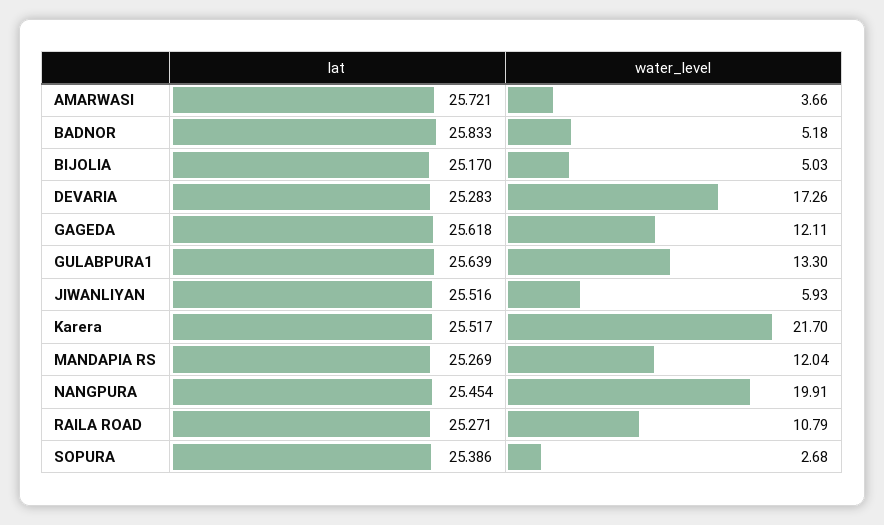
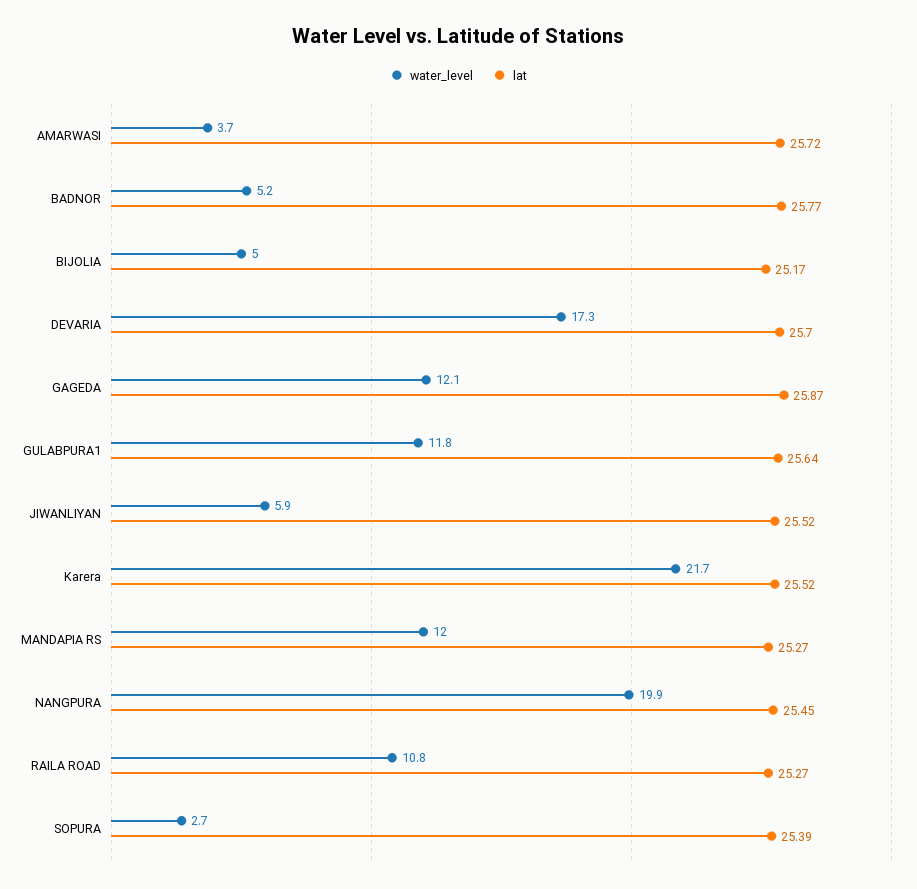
lat, BADNOR: 25.833 -> 25.77
lat, DEVARIA: 25.283 -> 25.7
lat, GAGEDA: 25.618 -> 25.87
water_level, GULABPURA1: 13.3 -> 11.8

